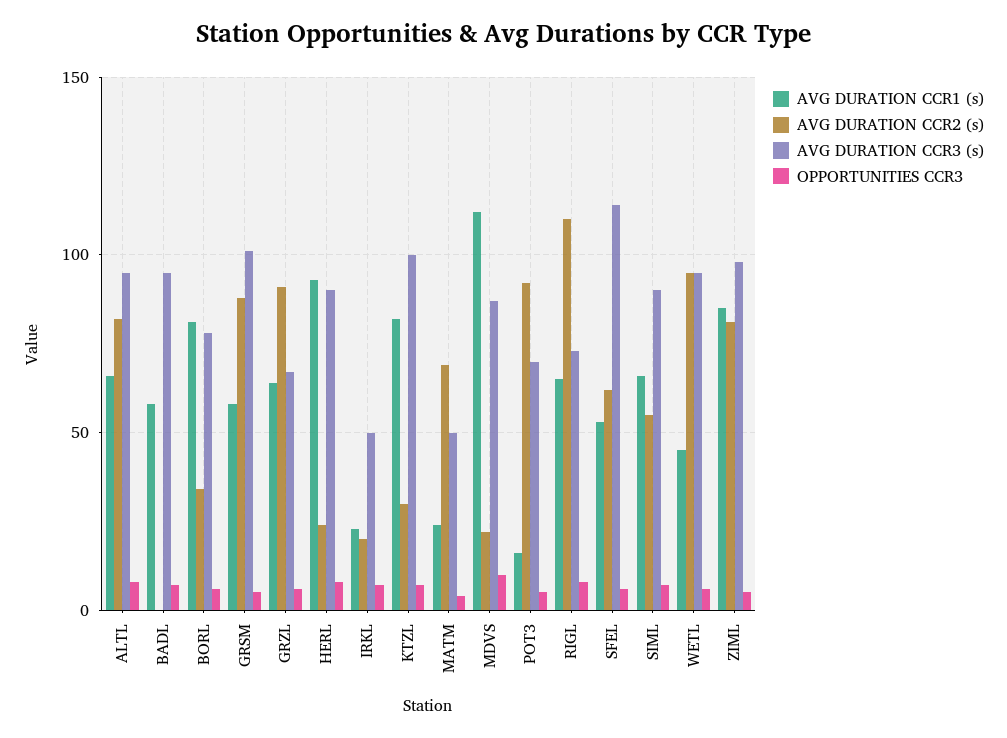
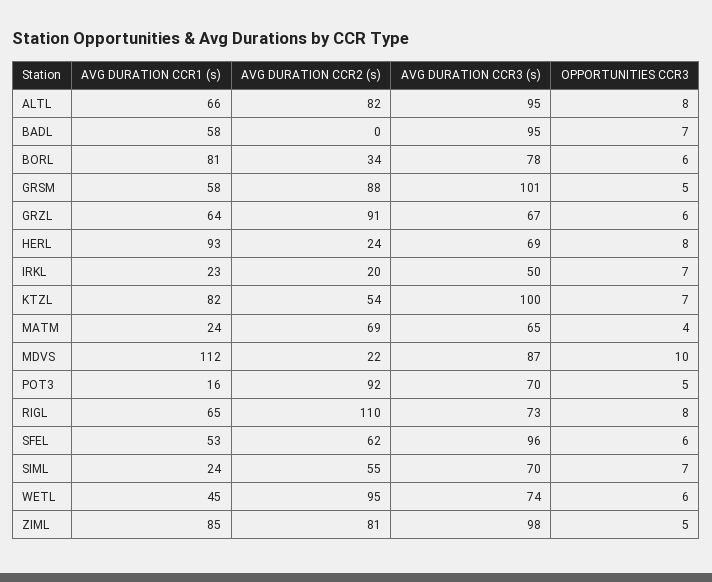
AVG DURATION CCR3 (s), HERL: 90 -> 69
AVG DURATION CCR2 (s), KTZL: 30 -> 54
AVG DURATION CCR3 (s), MATM: 50 -> 65
AVG DURATION CCR3 (s), SFEL: 115 -> 96
AVG DURATION CCR1 (s), SIML: 65 -> 24
AVG DURATION CCR3 (s), SIML: 90 -> 70
AVG DURATION CCR3 (s), WETL: 95 -> 74

